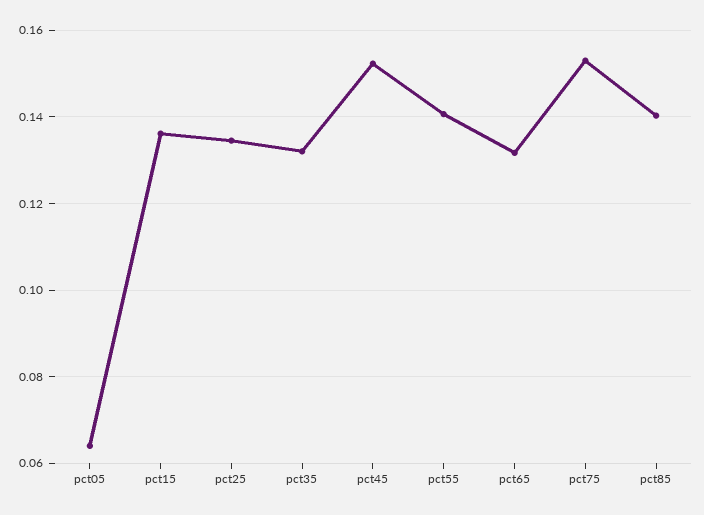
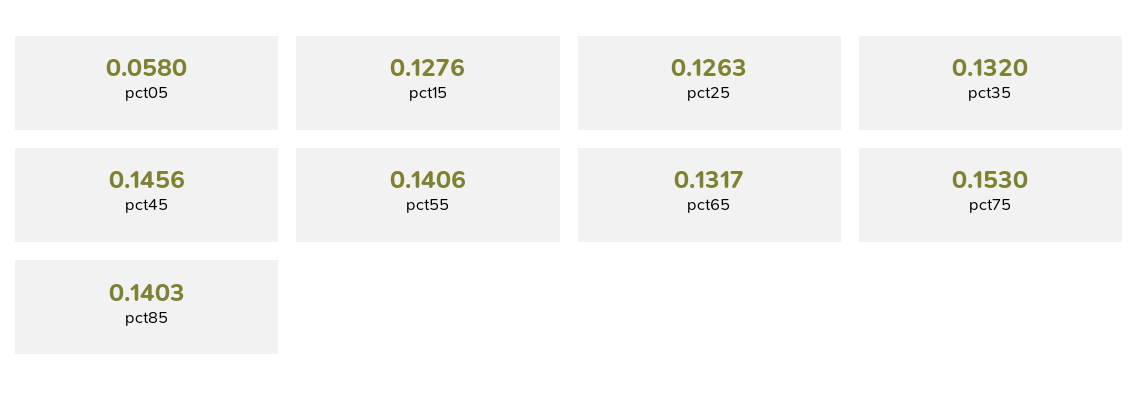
pct05: 0.064 -> 0.058
pct15: 0.136 -> 0.1276
pct25: 0.134 -> 0.1263
pct45: 0.152 -> 0.1456

